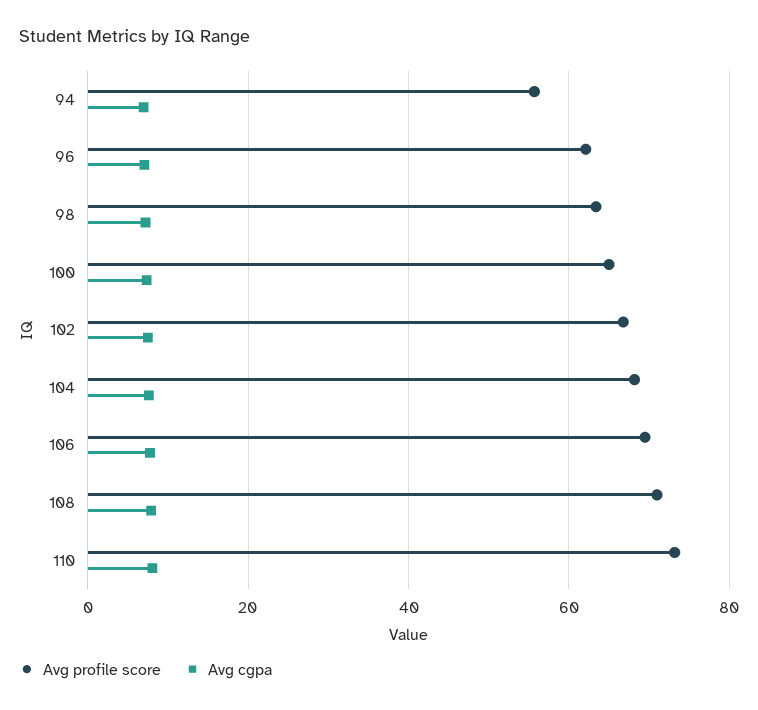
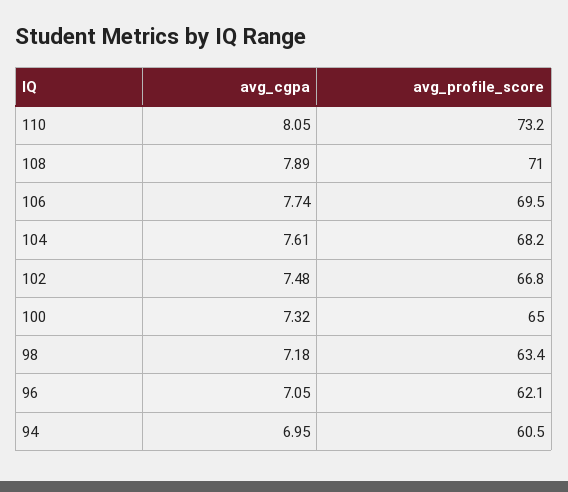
Avg profile score, 94: 56 -> 60.5

